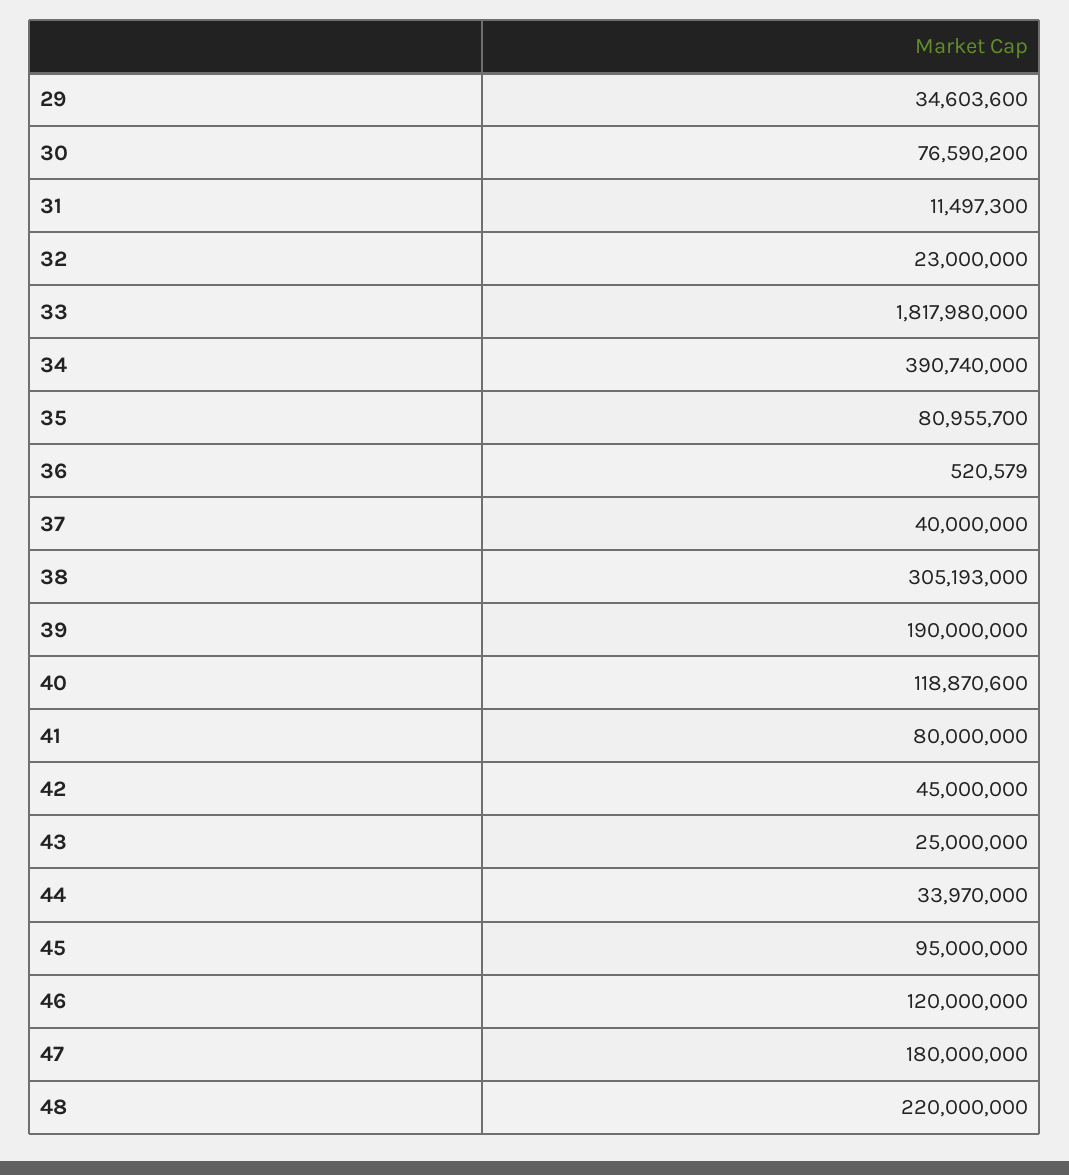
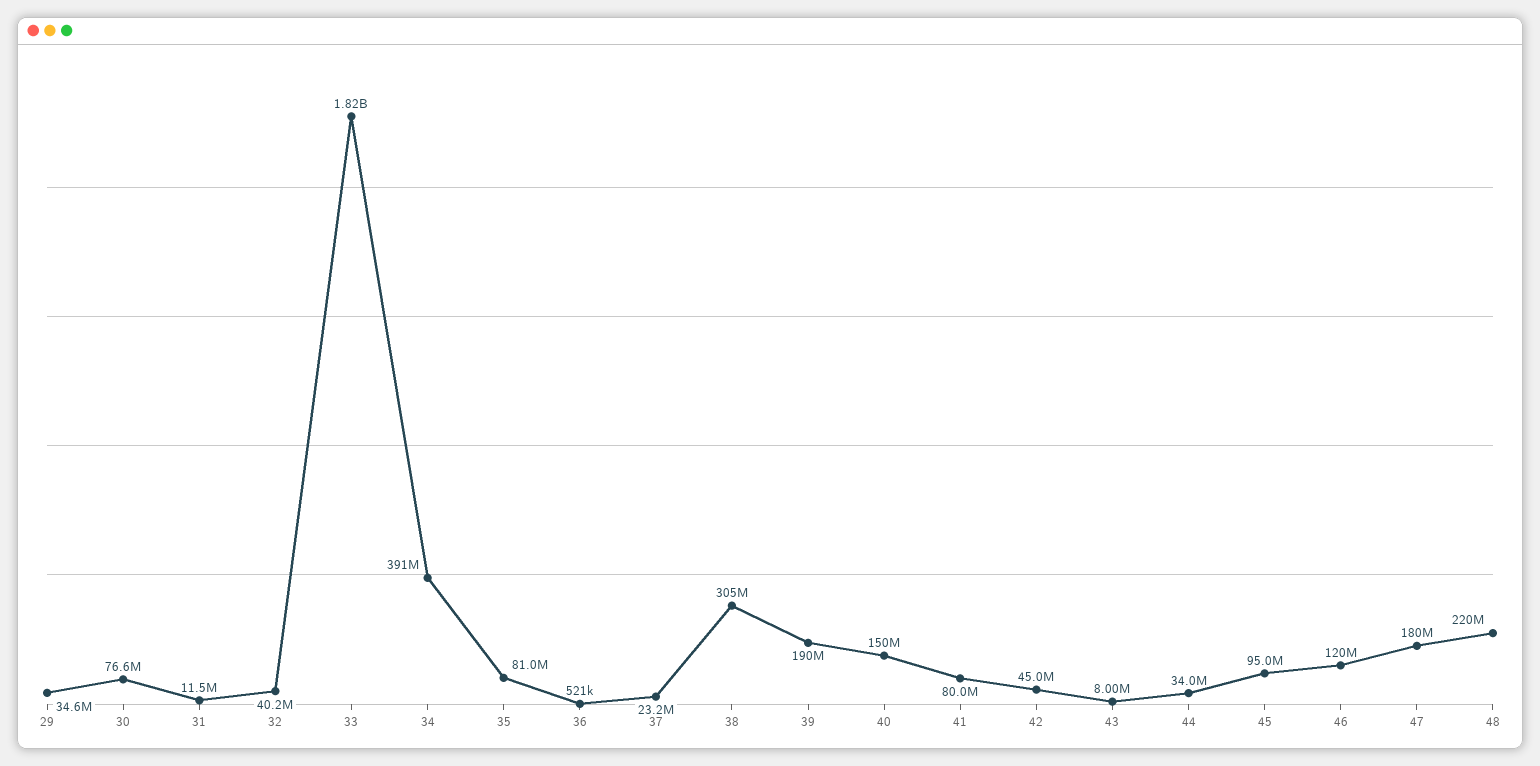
32: 23000000 -> 40200000
37: 40000000 -> 23200000
40: 118870600 -> 150000000
43: 25000000 -> 8000000

